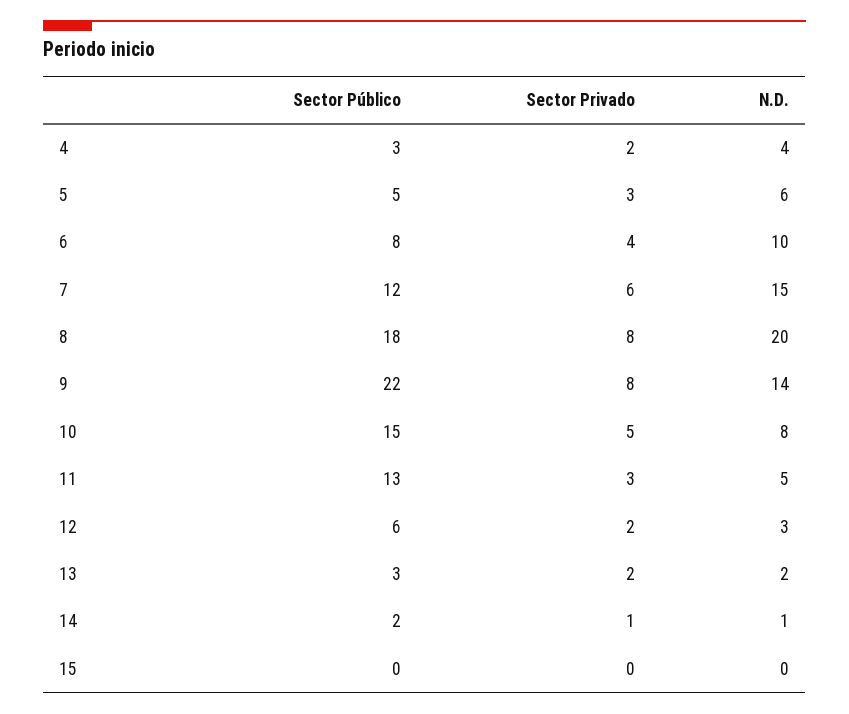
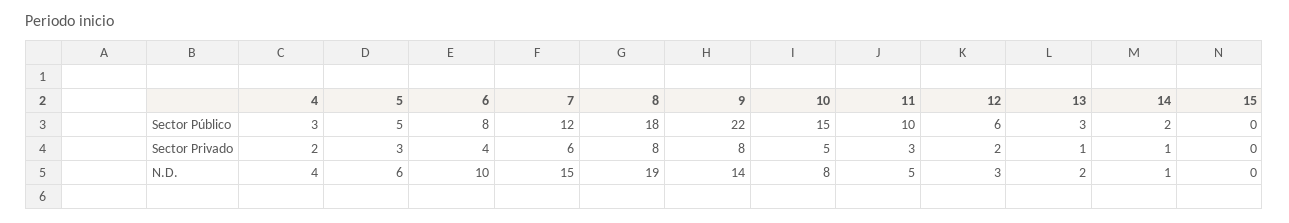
N.D., 8: 20 -> 19
Sector Público, 11: 13 -> 10
Sector Privado, 13: 2 -> 1

